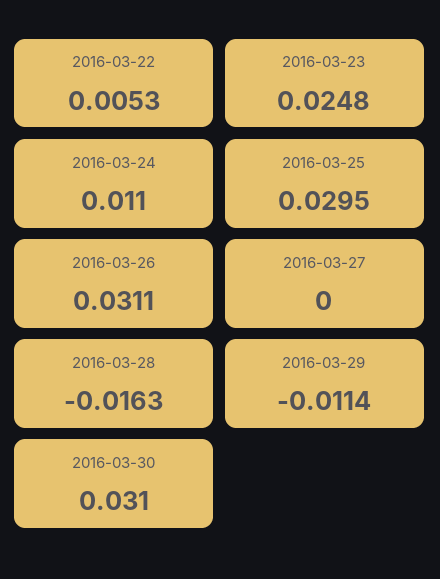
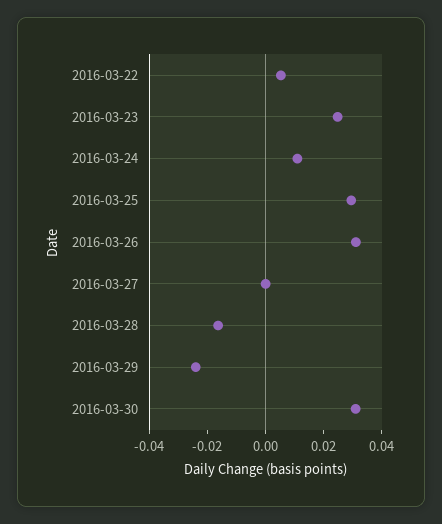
2016-03-29: -0.0114 -> -0.025

